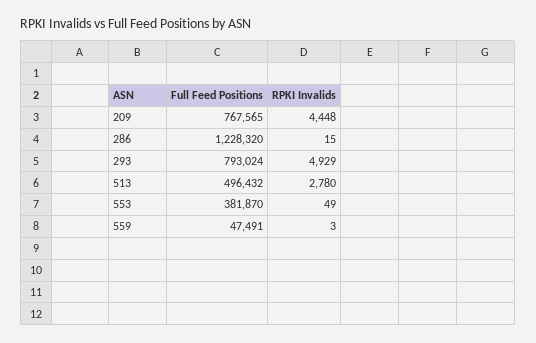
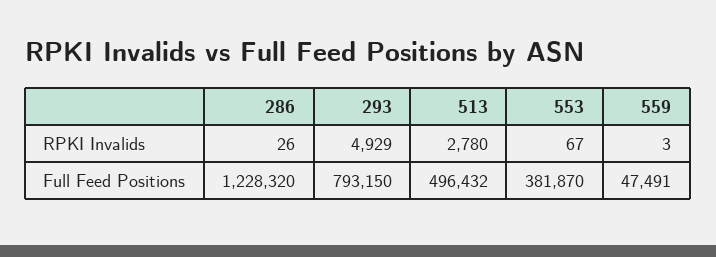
Full Feed Positions, 209: 767565 -> none
RPKI Invalids, 209: 4448 -> none
RPKI Invalids, 286: 15 -> 26
Full Feed Positions, 293: 793024 -> 793150
RPKI Invalids, 553: 49 -> 67

